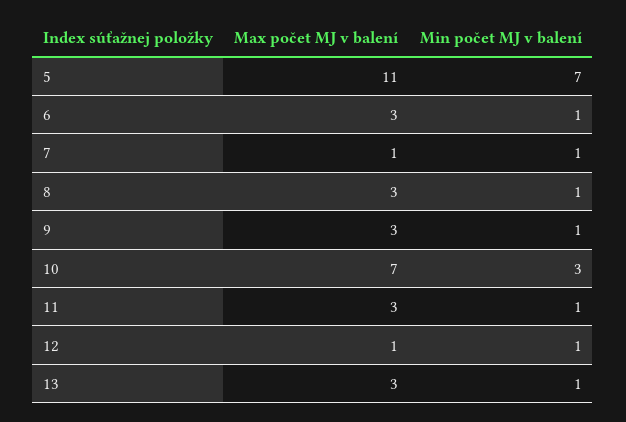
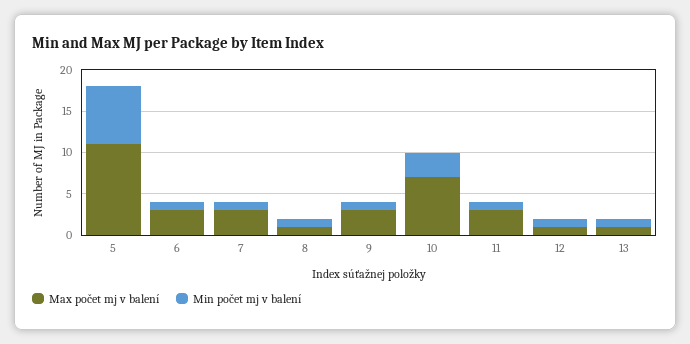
Max počet MJ v balení, 7: 1 -> 3
Max počet MJ v balení, 8: 3 -> 1
Max počet MJ v balení, 13: 3 -> 1

